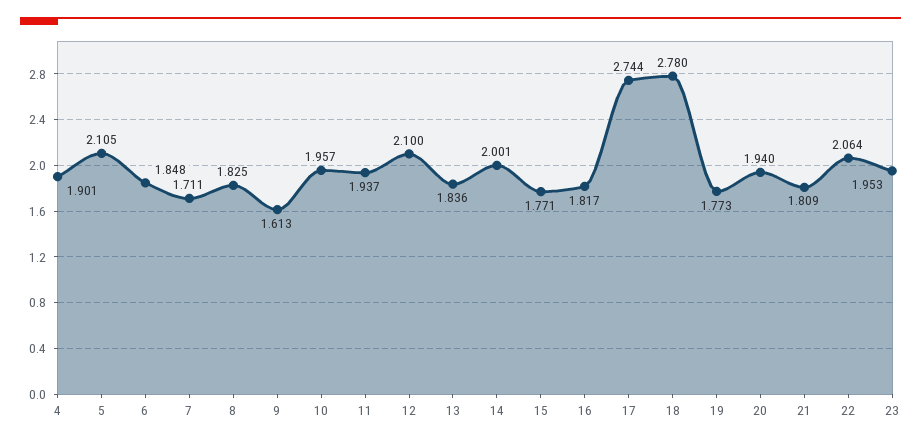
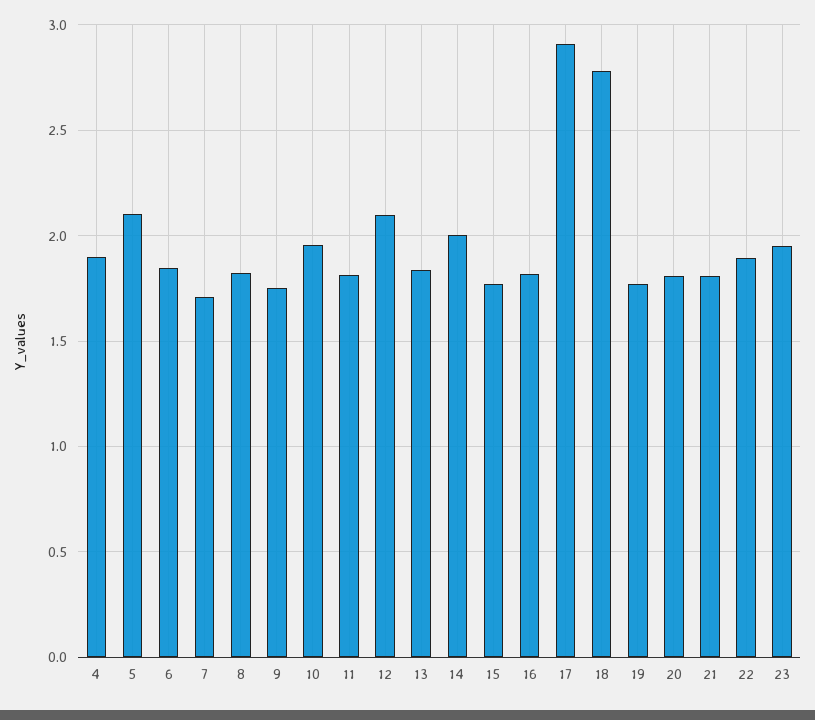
9: 1.613 -> 1.75
11: 1.937 -> 1.8
17: 2.744 -> 2.9
20: 1.94 -> 1.8
22: 2.064 -> 1.9

